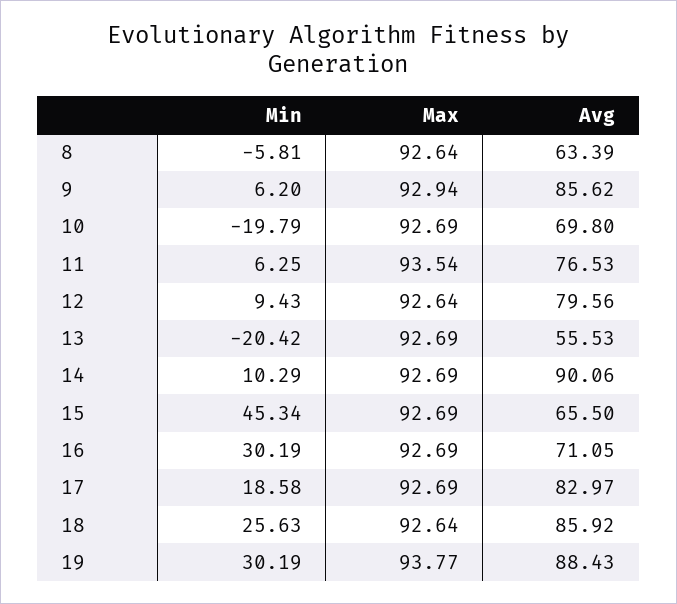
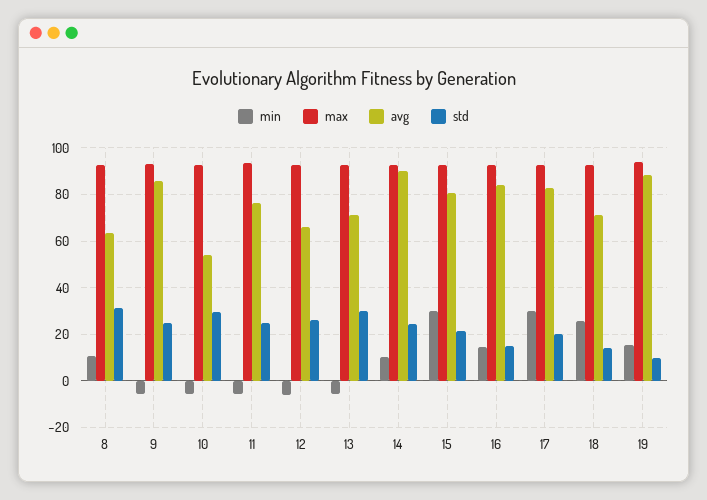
Min, 8: -5.81 -> 10
Min, 9: 6.2 -> -5
Min, 10: -19.79 -> -5
Avg, 10: 69.8 -> 55
Min, 11: 6.25 -> -5
Min, 12: 9.43 -> -5
Avg, 12: 79.56 -> 65
Min, 13: -20.42 -> -5
Avg, 13: 55.53 -> 70
Min, 15: 45.34 -> 30
Avg, 15: 65.5 -> 80
Min, 16: 30.19 -> 15
Avg, 16: 71.05 -> 85
Min, 17: 18.58 -> 30
Avg, 18: 85.92 -> 70
Min, 19: 30.19 -> 15
std, 8: none -> 30
std, 9: none -> 25
std, 10: none -> 30
std, 11: none -> 25
std, 12: none -> 25
std, 13: none -> 30
std, 14: none -> 25
std, 15: none -> 20
std, 16: none -> 15
std, 17: none -> 20
std, 18: none -> 15
std, 19: none -> 10

